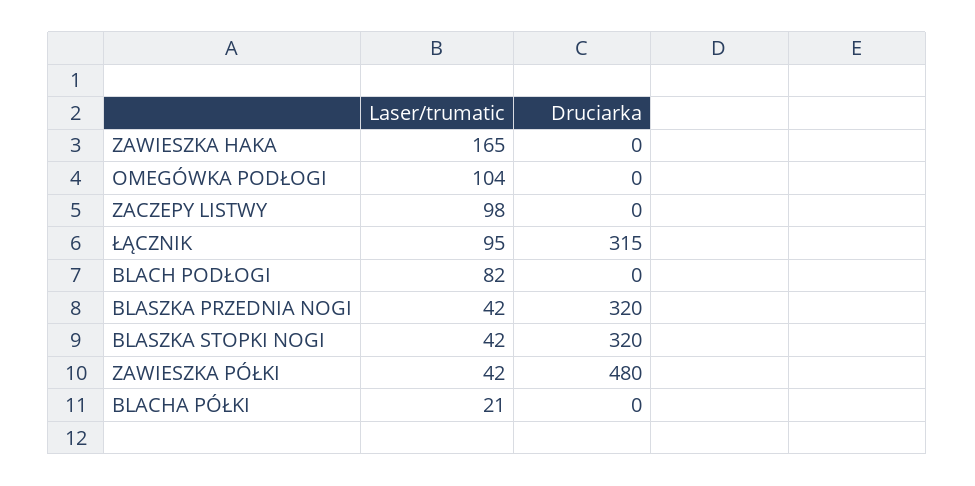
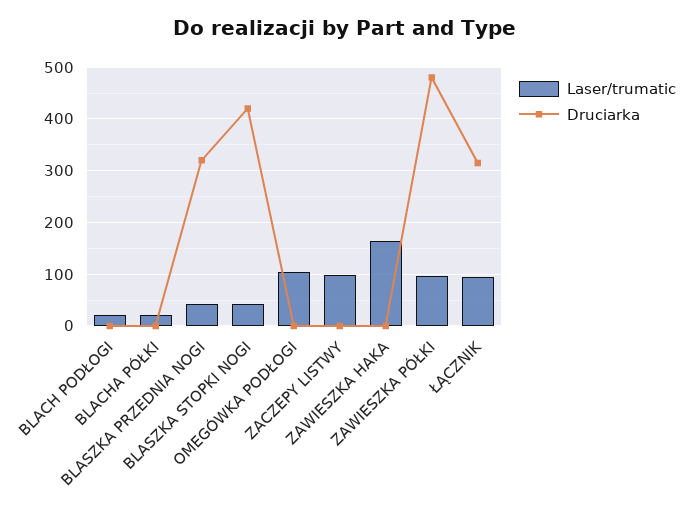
Laser/trumatic, BLACH PODŁOGI: 82 -> 20
Druciarka, BLASZKA STOPKI NOGI: 320 -> 420
Laser/trumatic, ZAWIESZKA PÓŁKI: 42 -> 100

